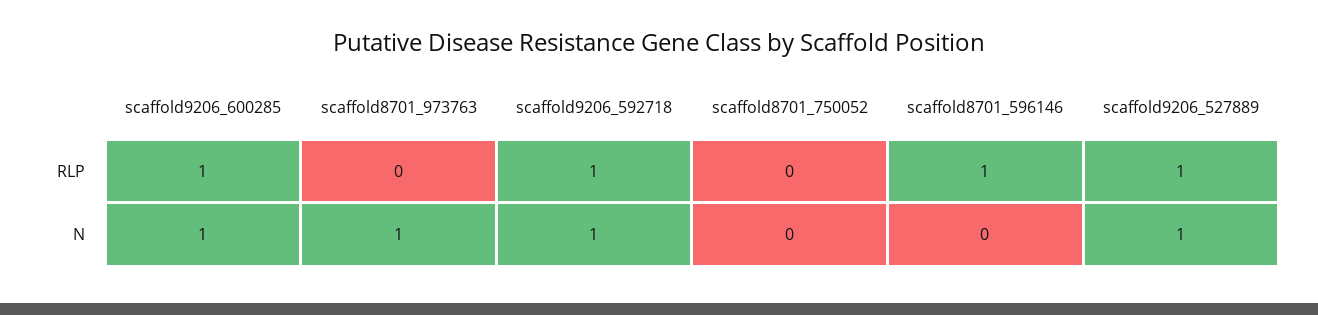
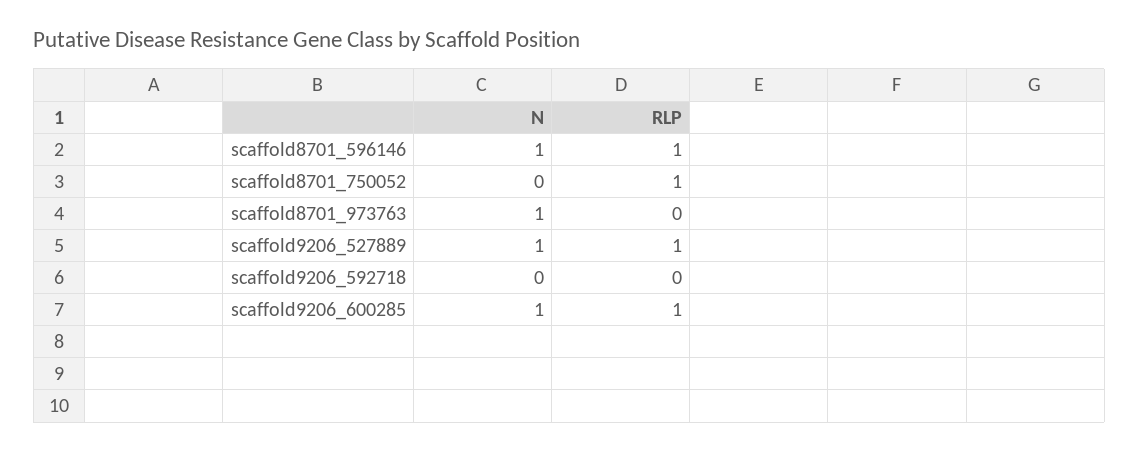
scaffold9206_592718, RLP: 1 -> 0
scaffold8701_750052, RLP: 0 -> 1
scaffold9206_592718, N: 1 -> 0
scaffold8701_596146, N: 0 -> 1

